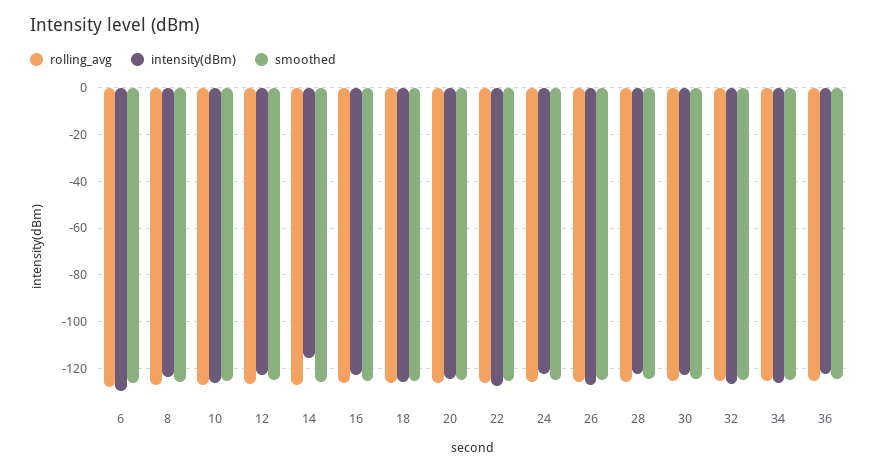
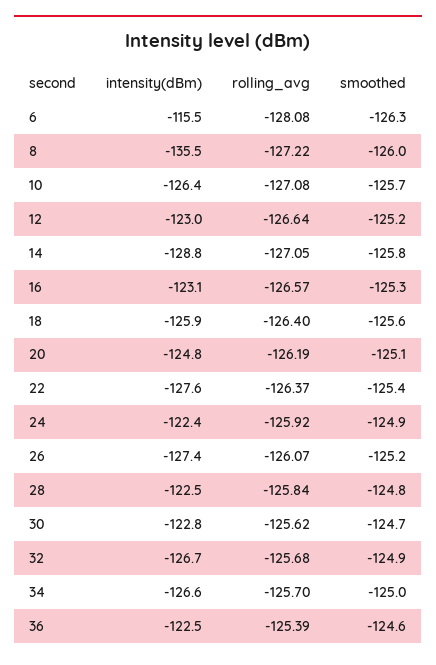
intensity(dBm), 6: -130 -> -115.5
intensity(dBm), 8: -125 -> -135.5
intensity(dBm), 14: -115 -> -128.8

